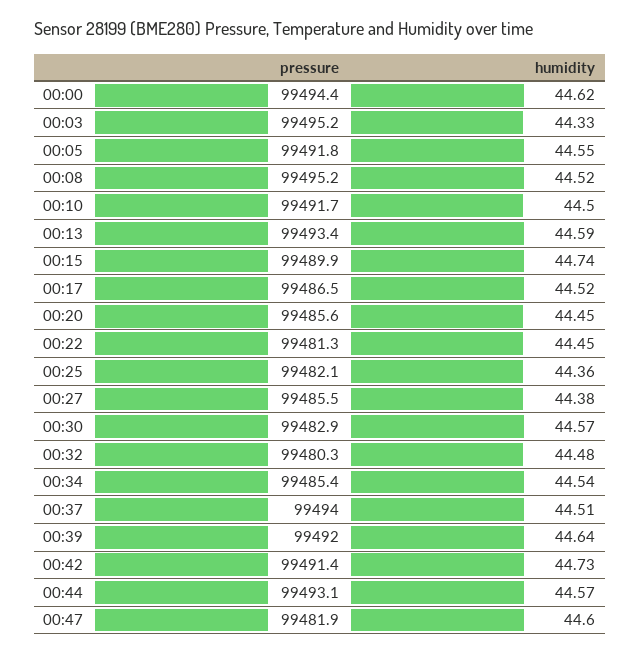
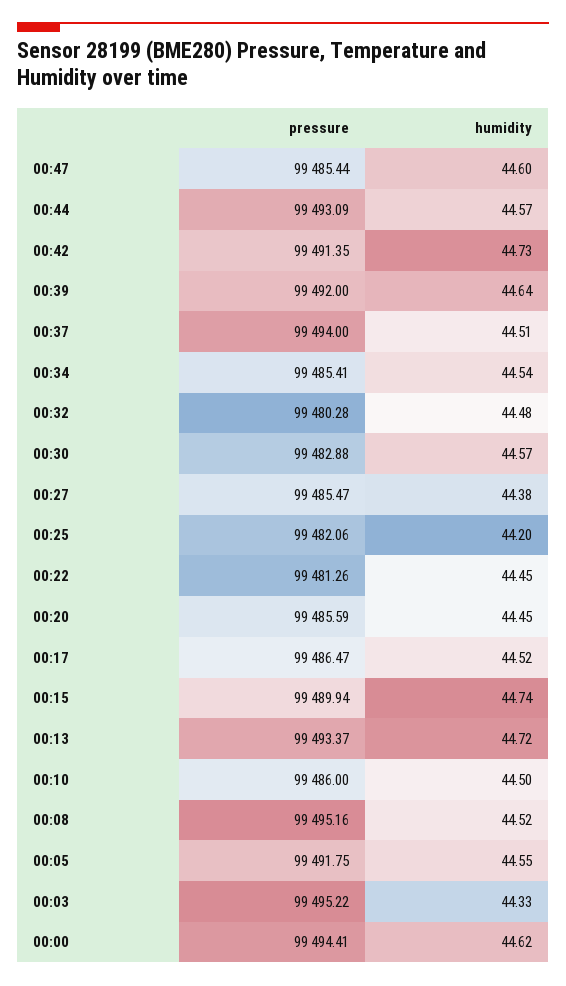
pressure, 00:10: 99491.7 -> 99486
humidity, 00:13: 44.59 -> 44.72
humidity, 00:25: 44.36 -> 44.2
pressure, 00:47: 99481.9 -> 99485.44

